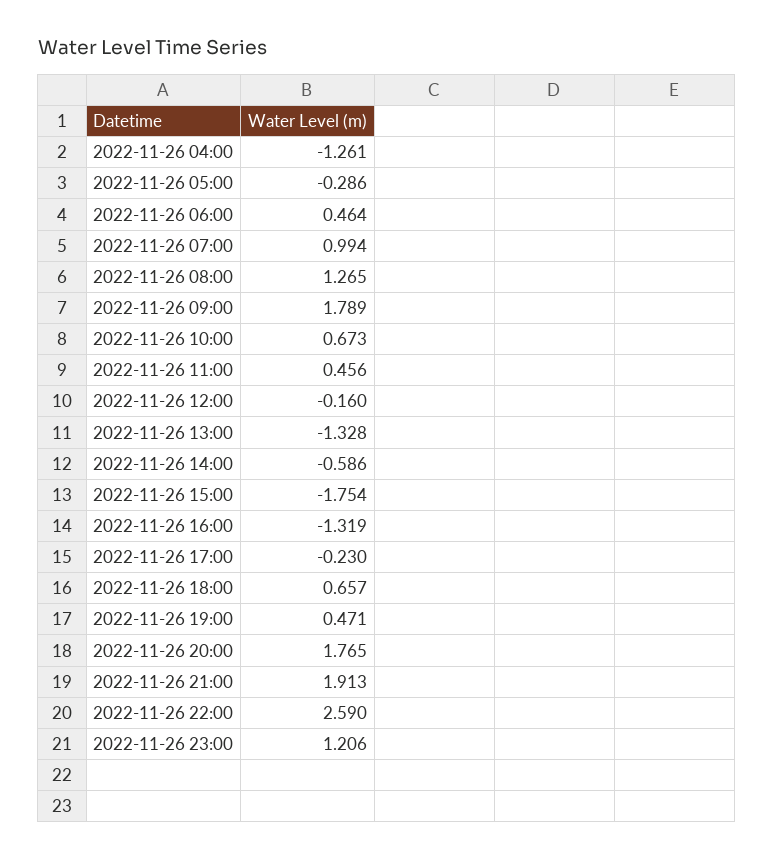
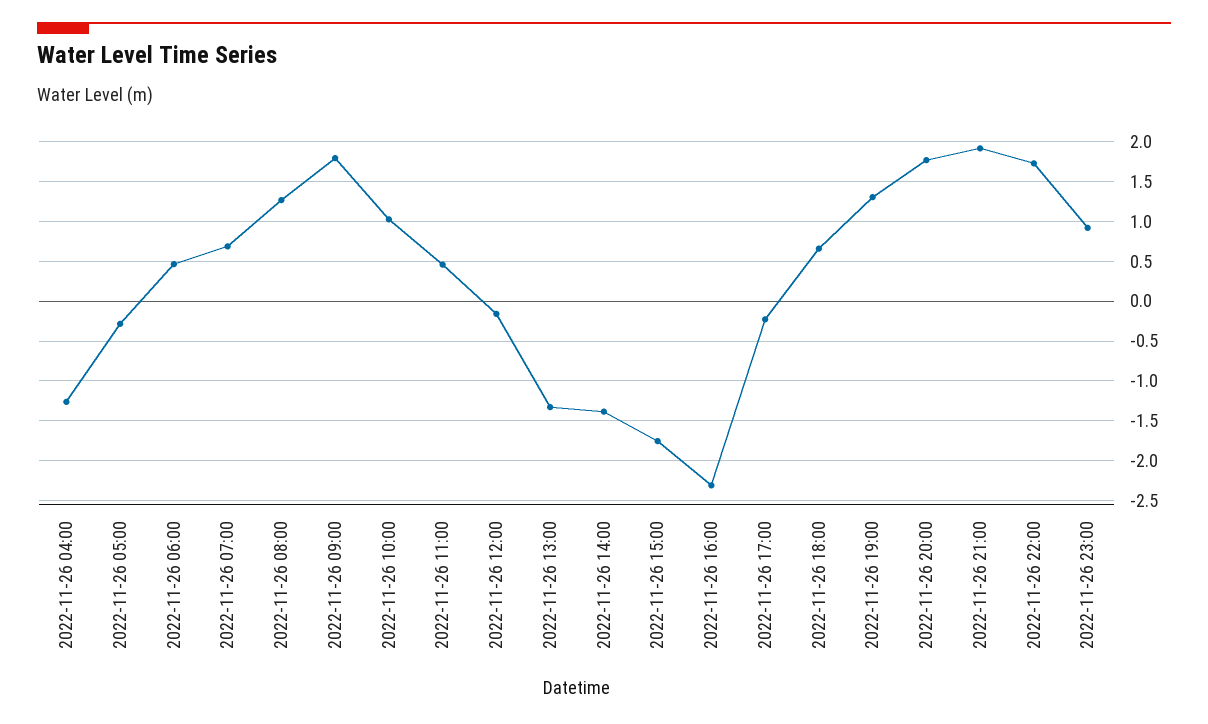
2022-11-26 07:00: 0.994 -> 0.7
2022-11-26 10:00: 0.673 -> 1
2022-11-26 14:00: -0.586 -> -1.4
2022-11-26 16:00: -1.319 -> -2.3
2022-11-26 19:00: 0.471 -> 1.3
2022-11-26 22:00: 2.59 -> 1.7
2022-11-26 23:00: 1.206 -> 0.9

